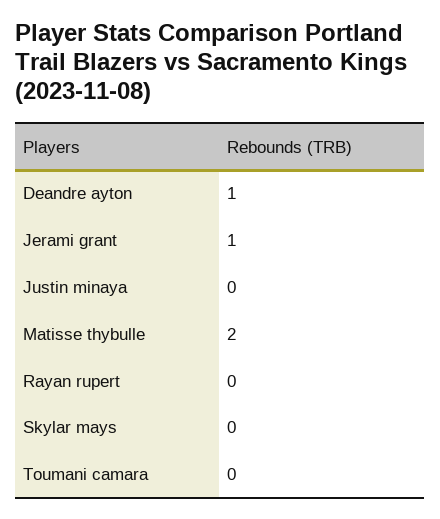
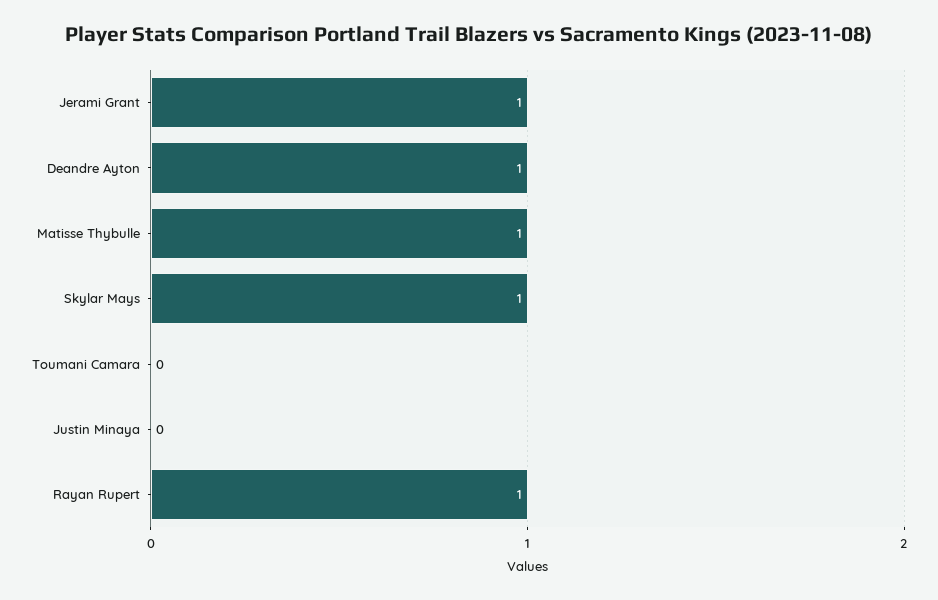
Matisse thybulle: 2 -> 1
Rayan rupert: 0 -> 1
Skylar mays: 0 -> 1

